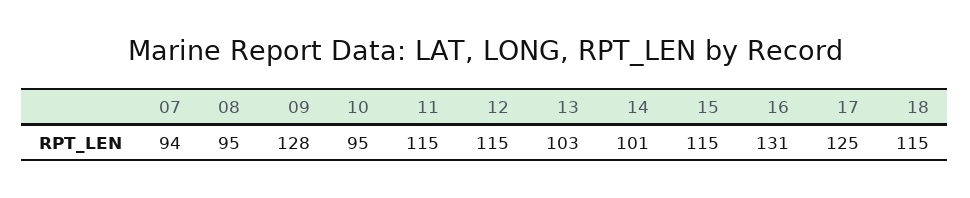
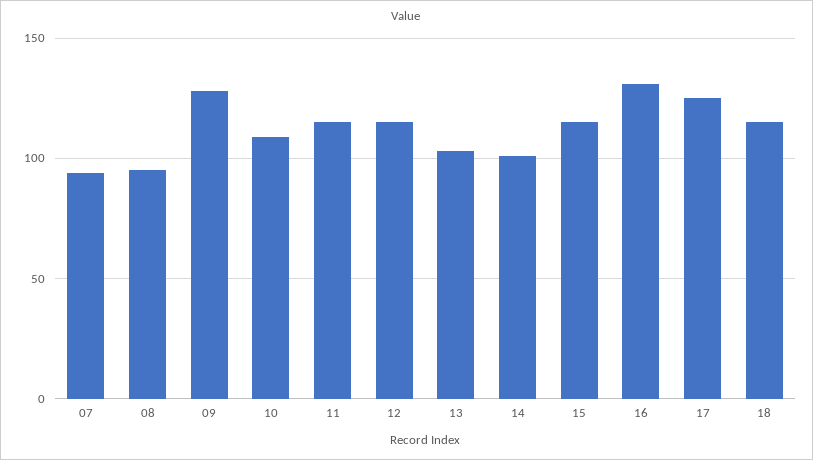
10: 95 -> 110

